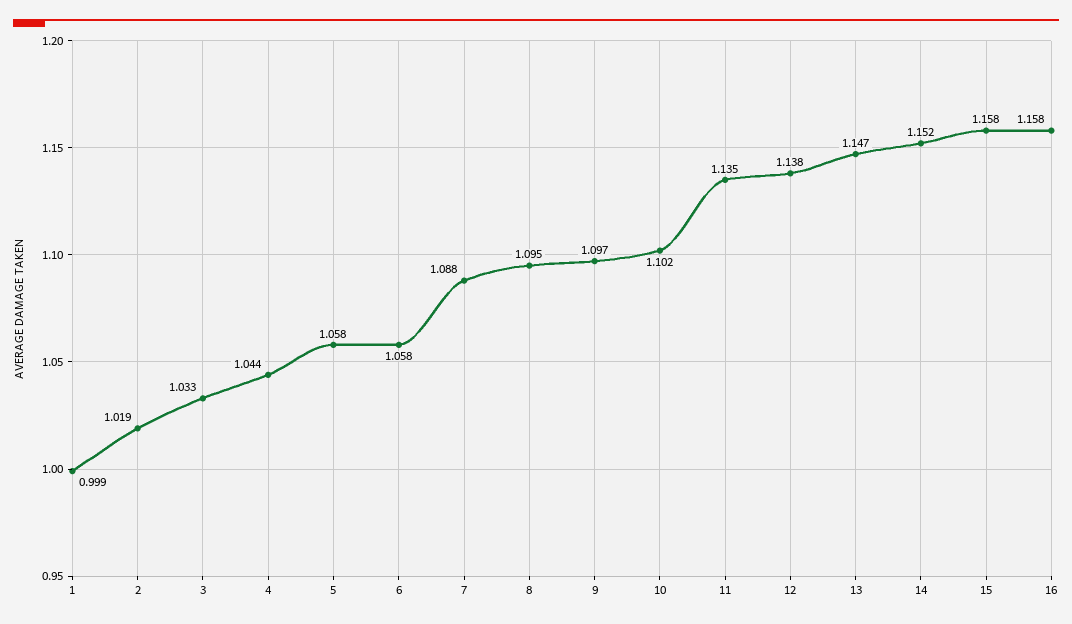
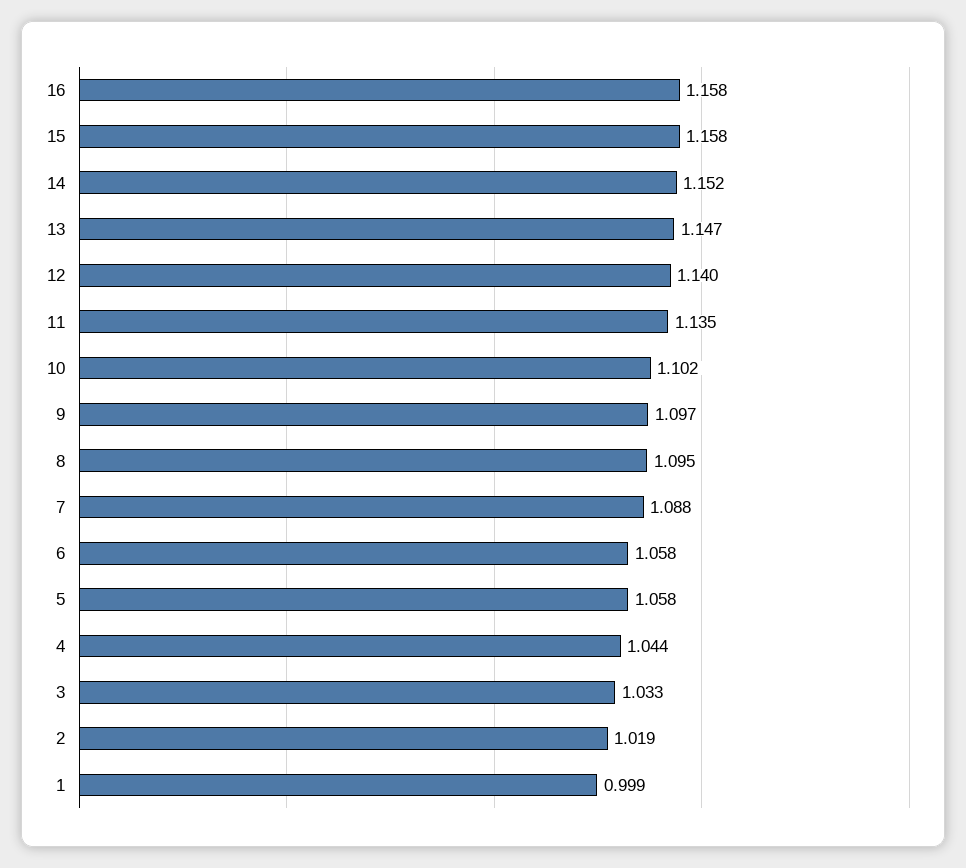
12: 1.138 -> 1.14

